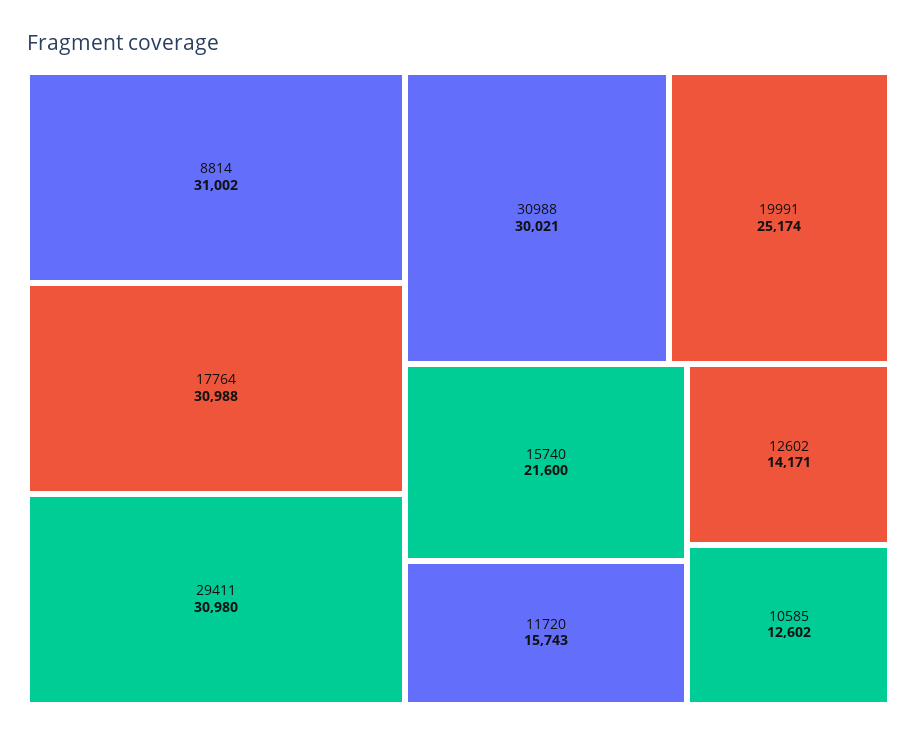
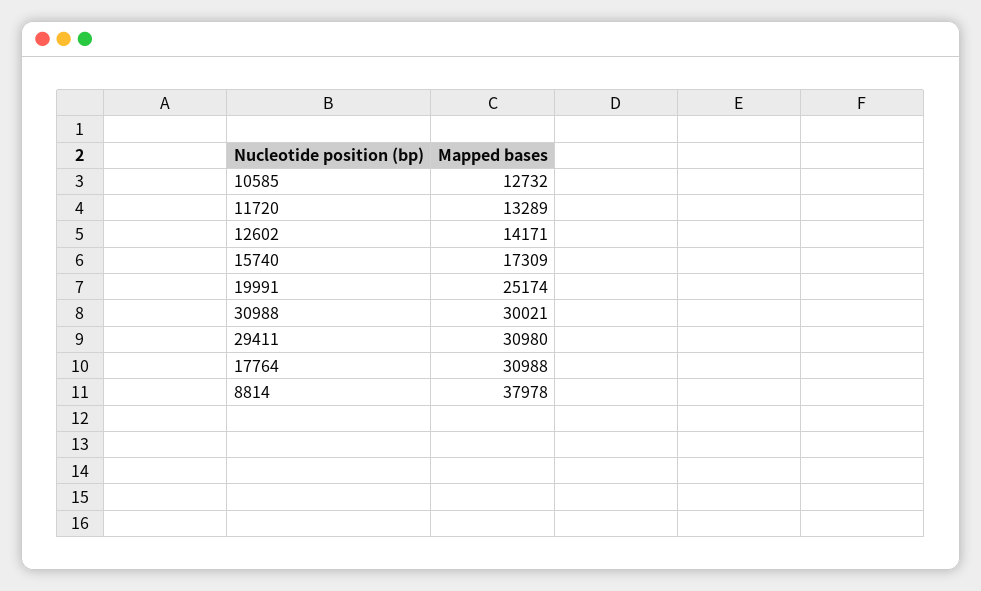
8814: 31002 -> 37978
15740: 21600 -> 17309
11720: 15743 -> 13289
10585: 12602 -> 12732

